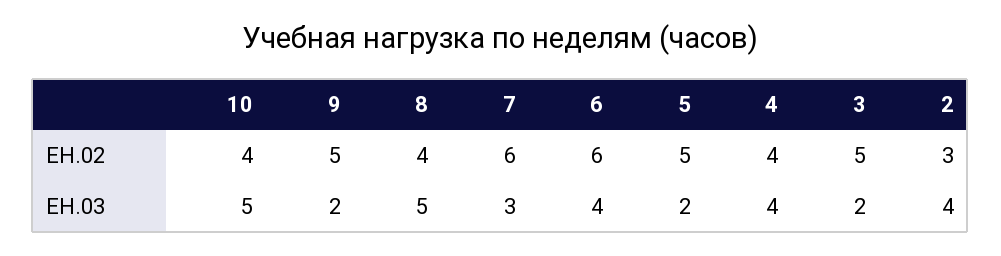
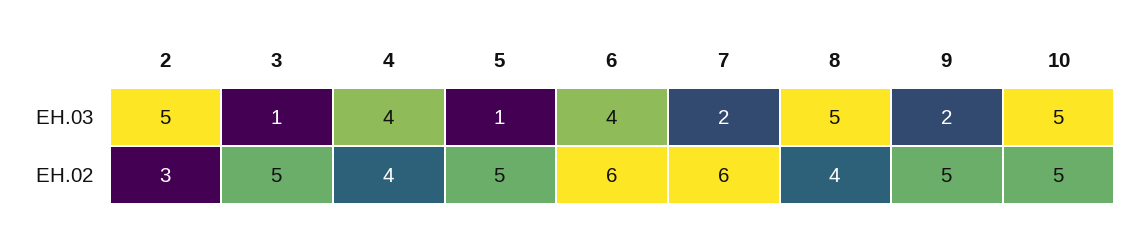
10, ЕН.02: 4 -> 5
7, ЕН.03: 3 -> 2
5, ЕН.03: 2 -> 1
3, ЕН.03: 2 -> 1
2, ЕН.03: 4 -> 5

